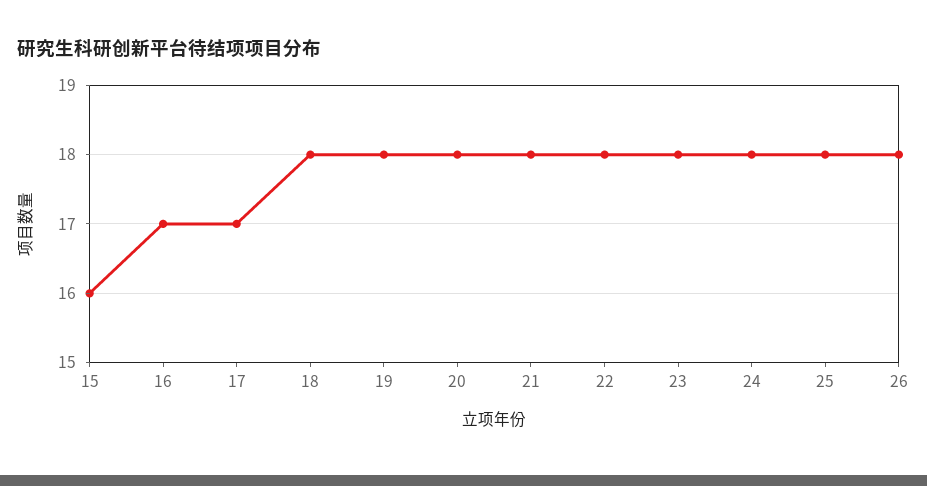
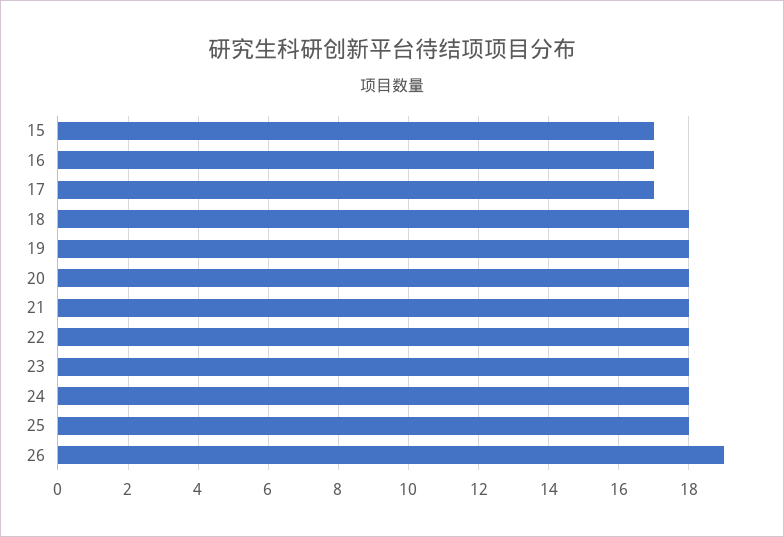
15: 16 -> 17
26: 18 -> 19

